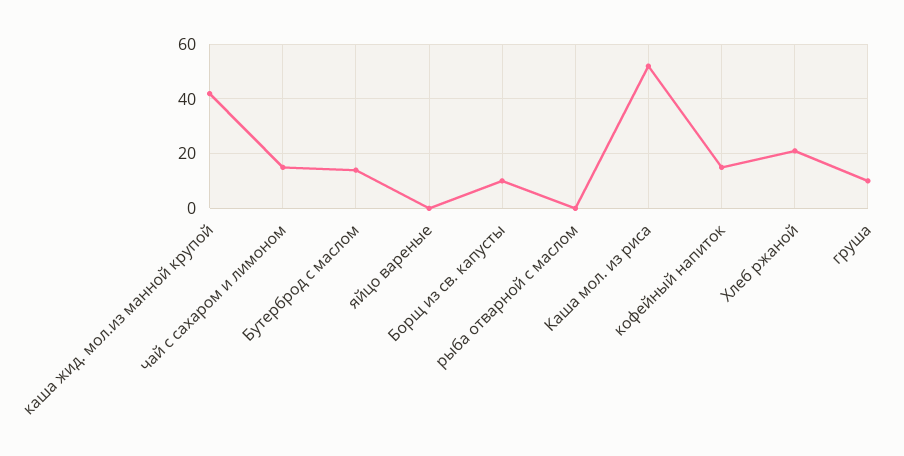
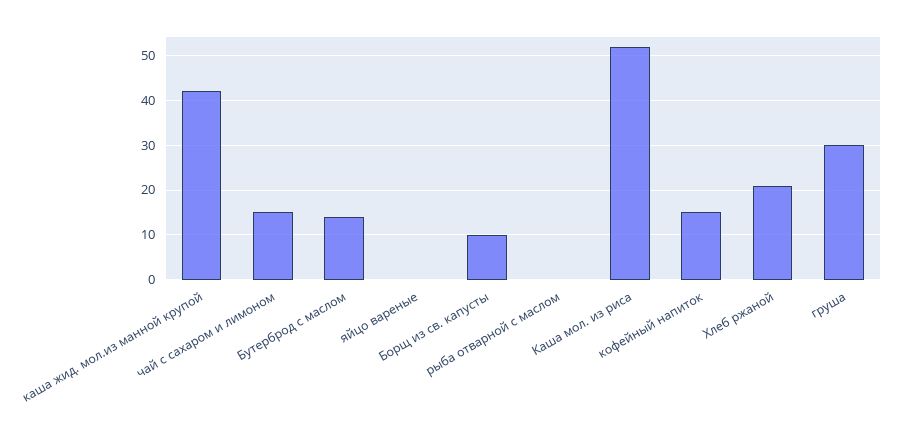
груша: 10 -> 30

